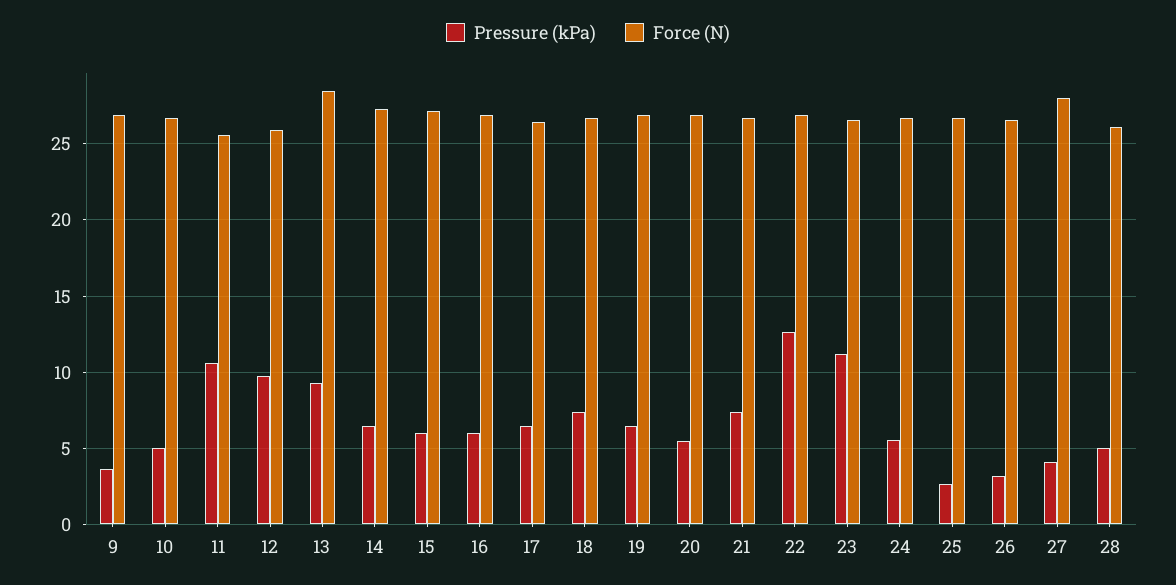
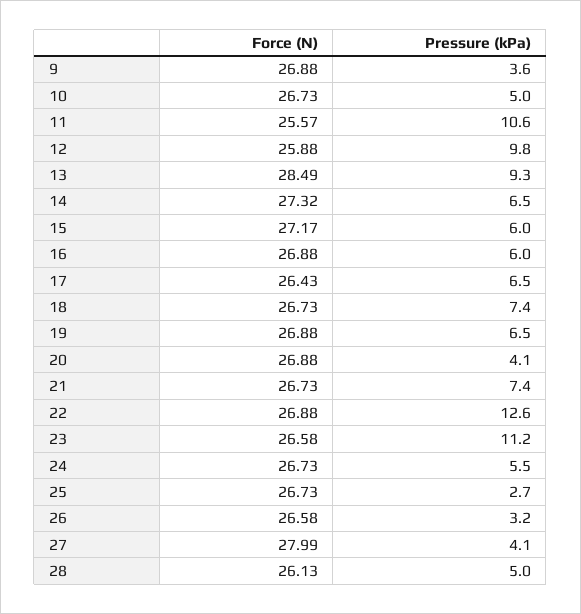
Pressure (kPa), 20: 5.5 -> 4.1

